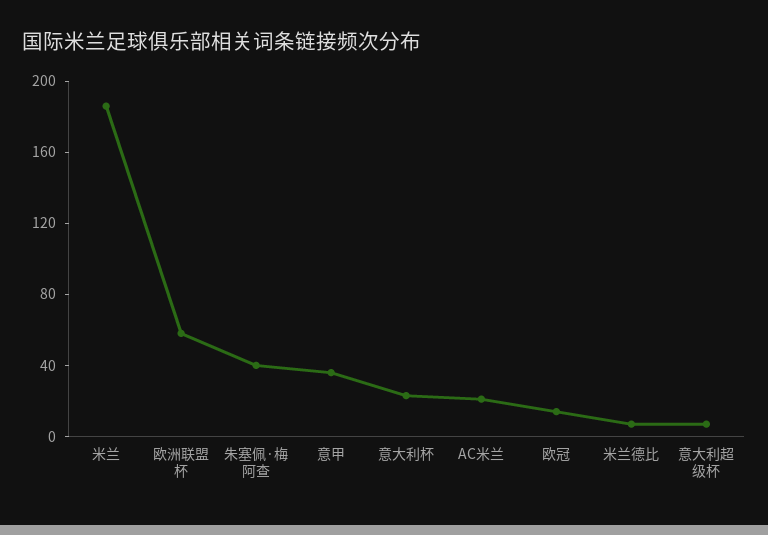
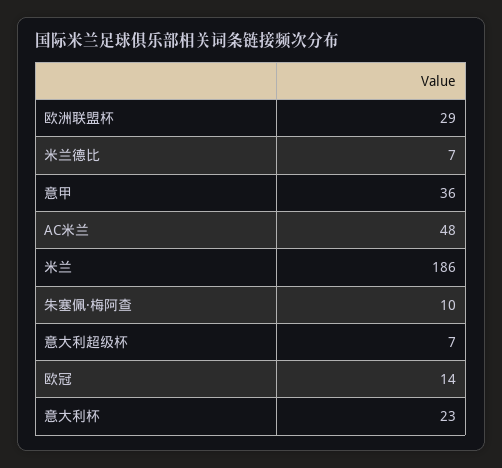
欧洲联盟杯: 60 -> 29
朱塞佩·梅阿查: 40 -> 10
AC米兰: 20 -> 48

